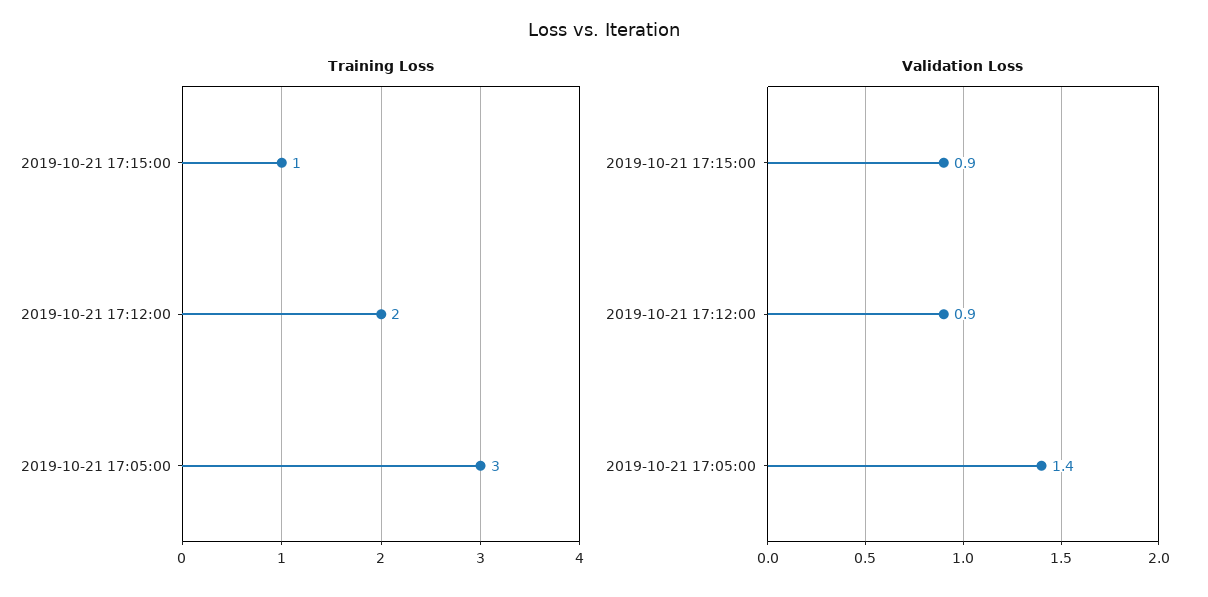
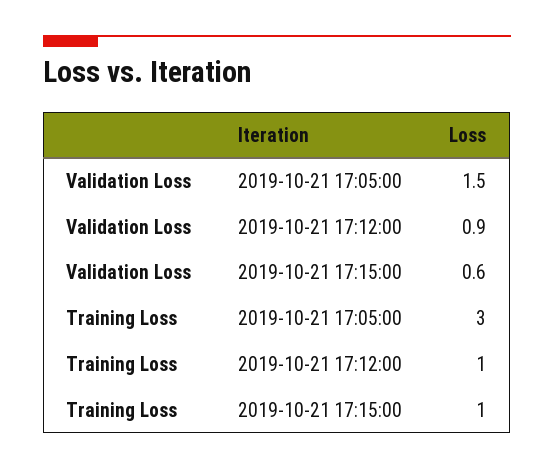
Training Loss, 2019-10-21 17:12:00: 2 -> 1
Validation Loss, 2019-10-21 17:15:00: 0.9 -> 0.6
Validation Loss, 2019-10-21 17:05:00: 1.4 -> 1.5

